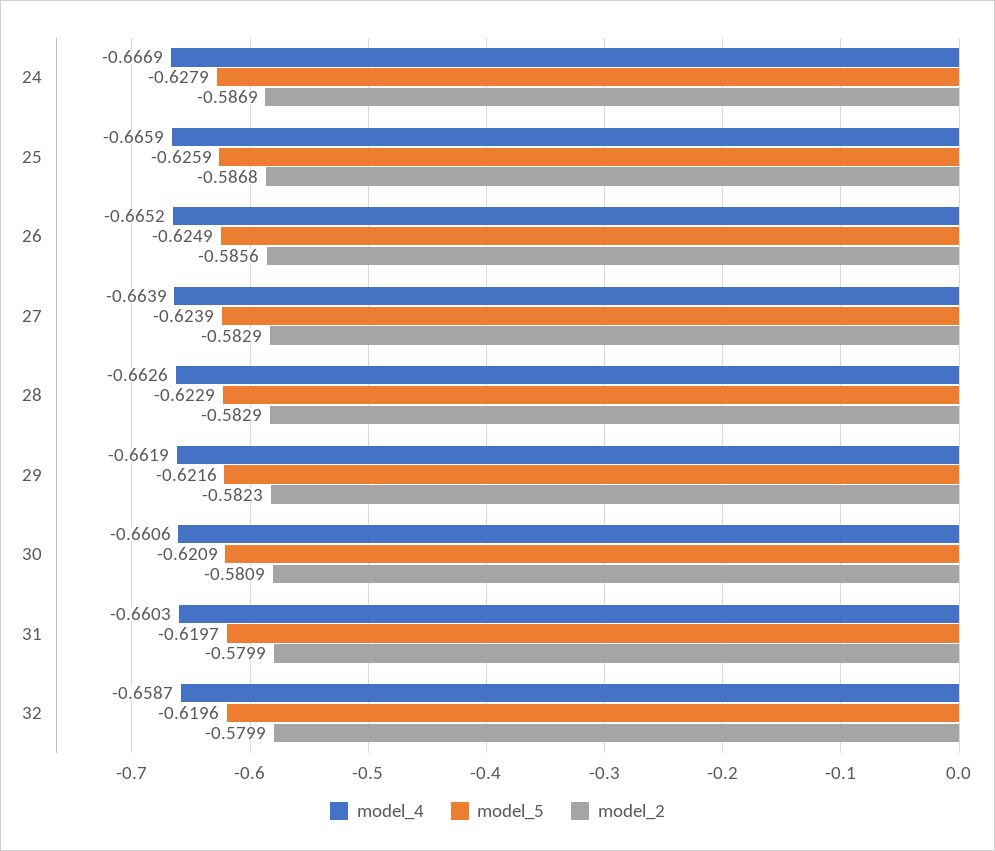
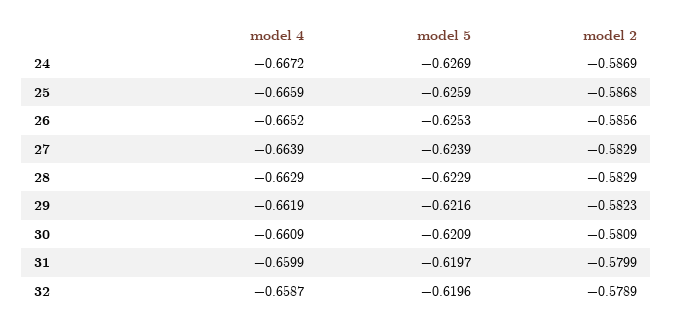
model_4, 24: -0.6669 -> -0.6672
model_5, 24: -0.6279 -> -0.6269
model_5, 26: -0.6249 -> -0.6253
model_4, 28: -0.6626 -> -0.6629
model_4, 30: -0.6606 -> -0.6609
model_4, 31: -0.6603 -> -0.6599
model_2, 32: -0.5799 -> -0.5789

